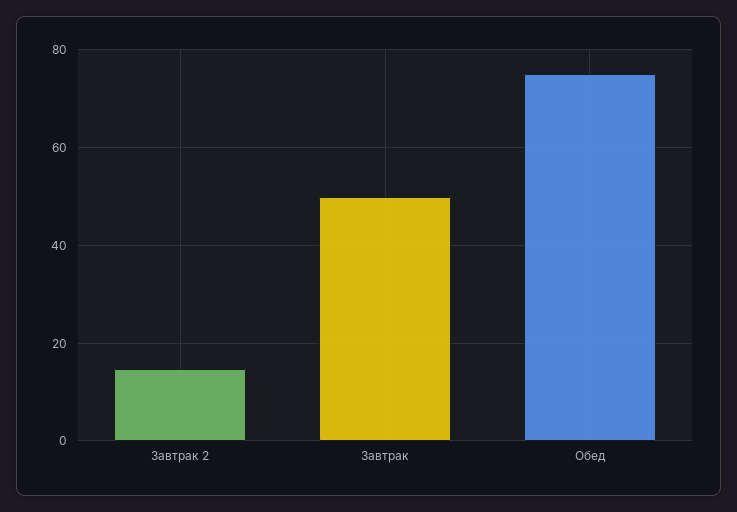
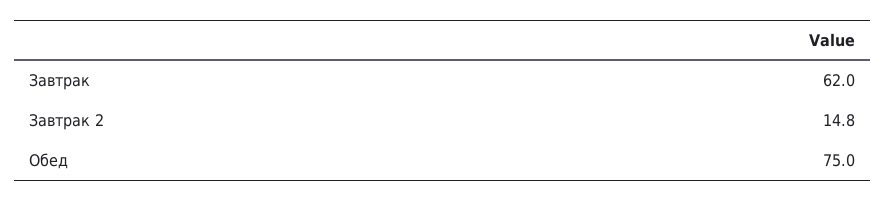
Завтрак: 50 -> 62

